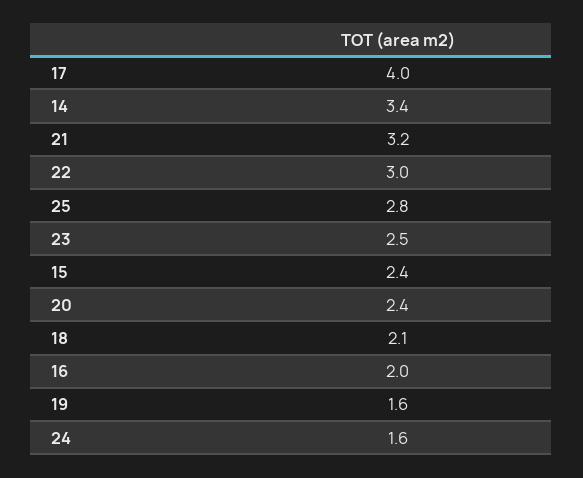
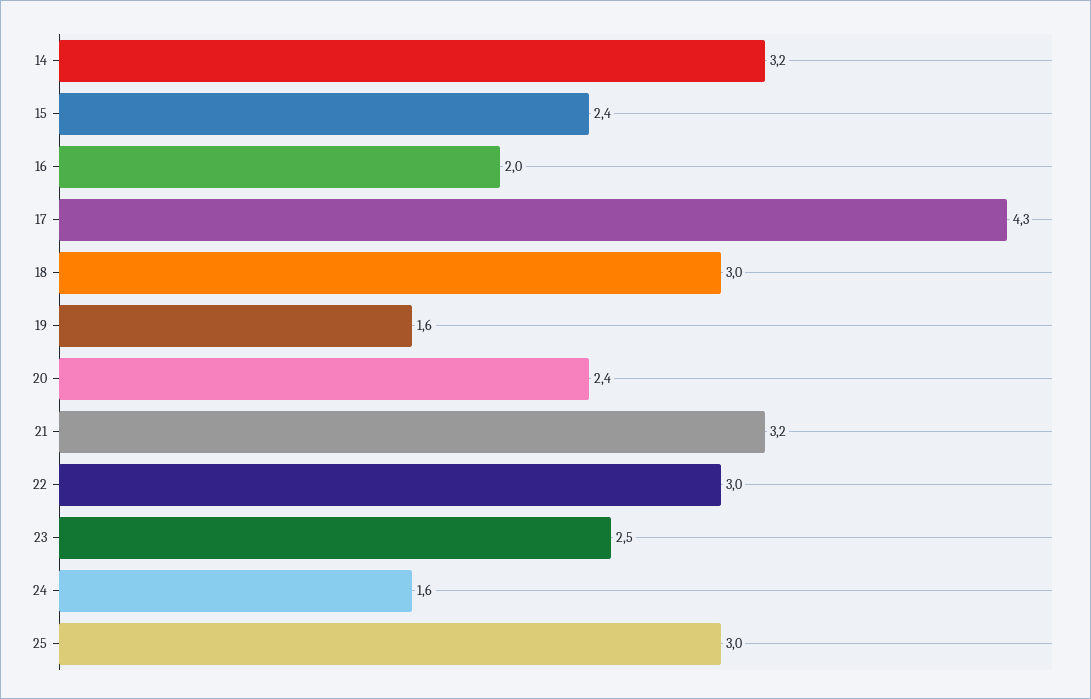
17: 4 -> 4.3
14: 3.4 -> 3.2
25: 2.8 -> 3
18: 2.1 -> 3

